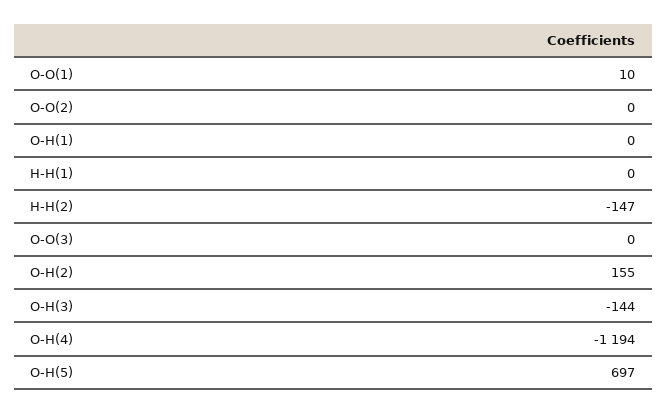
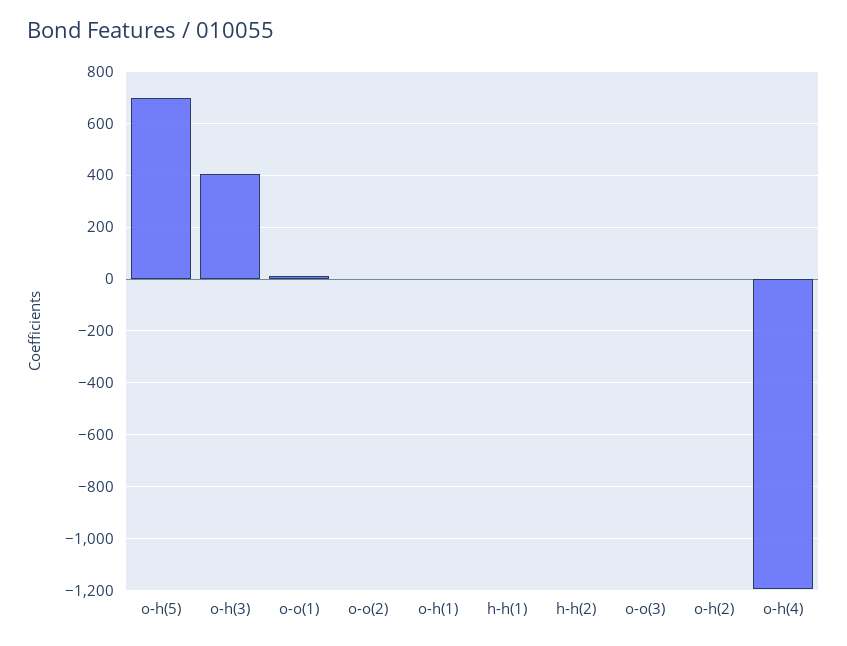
H-H(2): -147 -> 0
O-H(2): 155 -> 0
O-H(3): -144 -> 400

